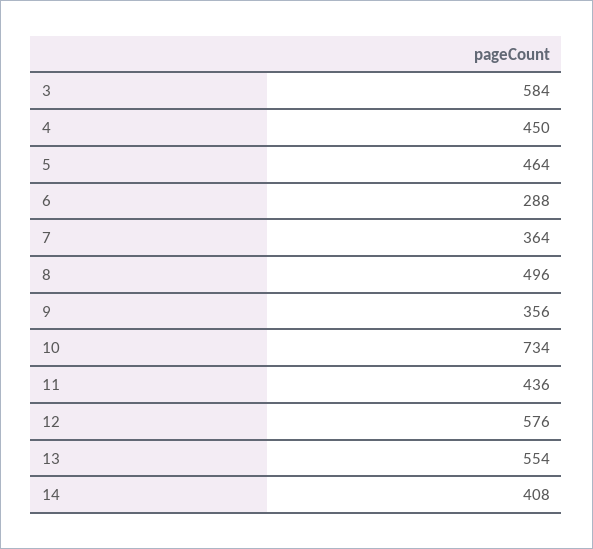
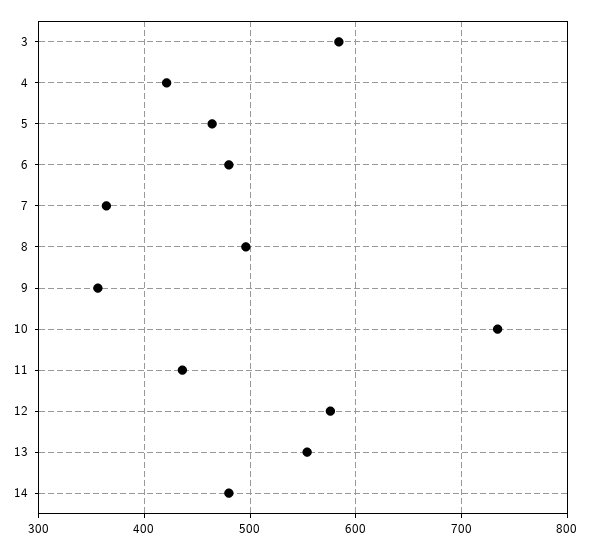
4: 450 -> 420
6: 288 -> 480
14: 408 -> 480

